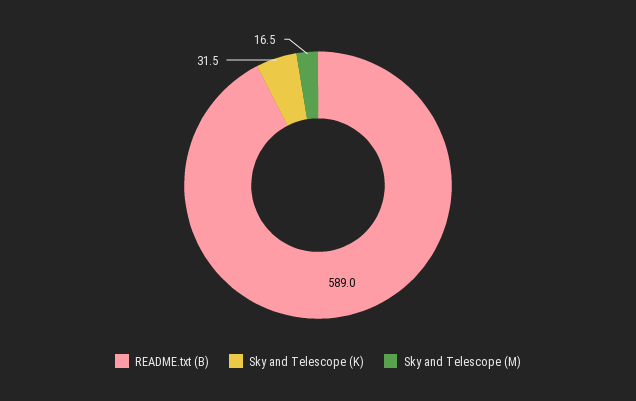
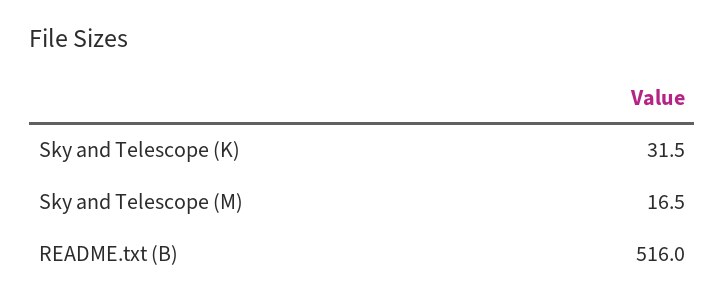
README.txt (B): 589 -> 516

